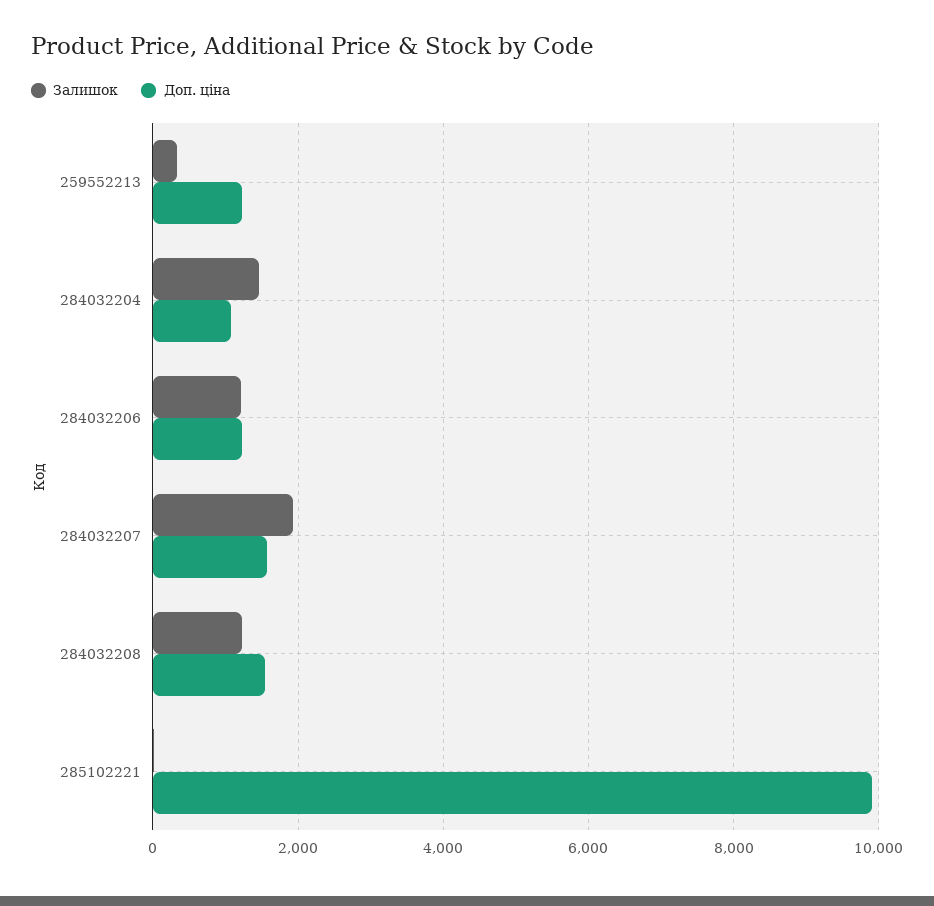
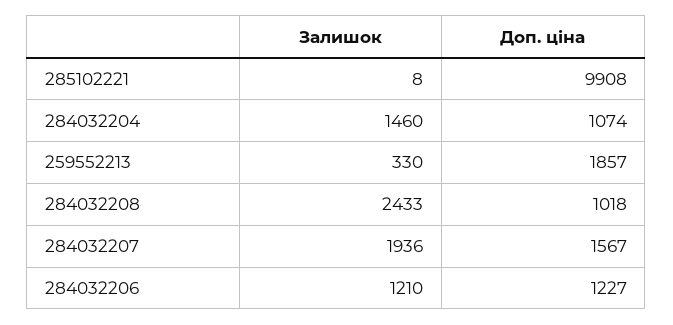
Доп. ціна, 259552213: 1200 -> 1857
Залишок, 284032208: 1200 -> 2433
Доп. ціна, 284032208: 1600 -> 1018

